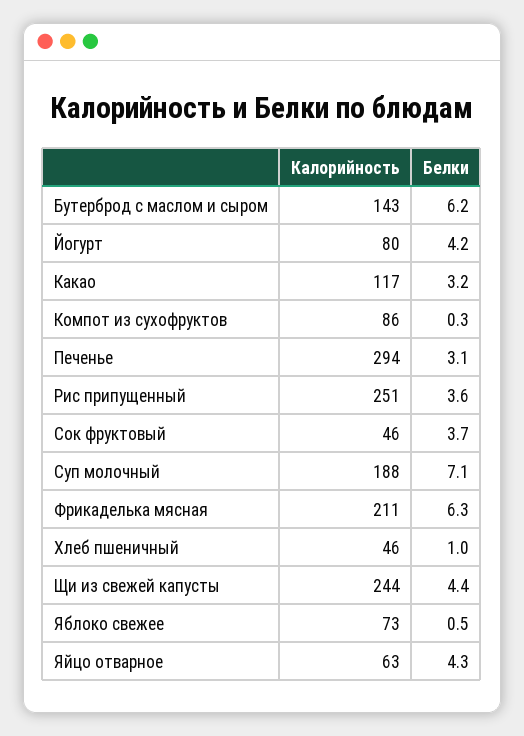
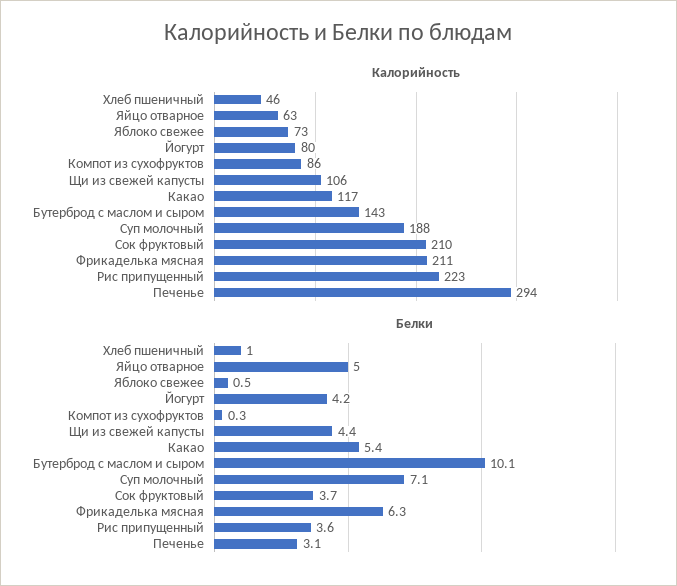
Белки, Бутерброд с маслом и сыром: 6.2 -> 10.1
Белки, Какао: 3.2 -> 5.4
Калорийность, Рис припущенный: 251 -> 223
Калорийность, Сок фруктовый: 46 -> 210
Калорийность, Щи из свежей капусты: 244 -> 106
Белки, Яйцо отварное: 4.3 -> 5

